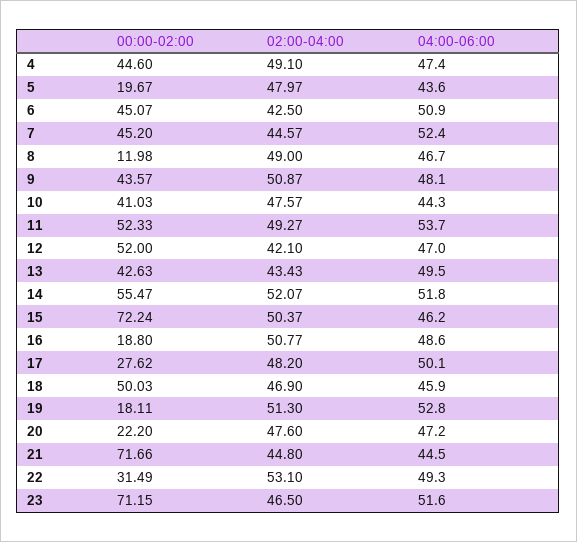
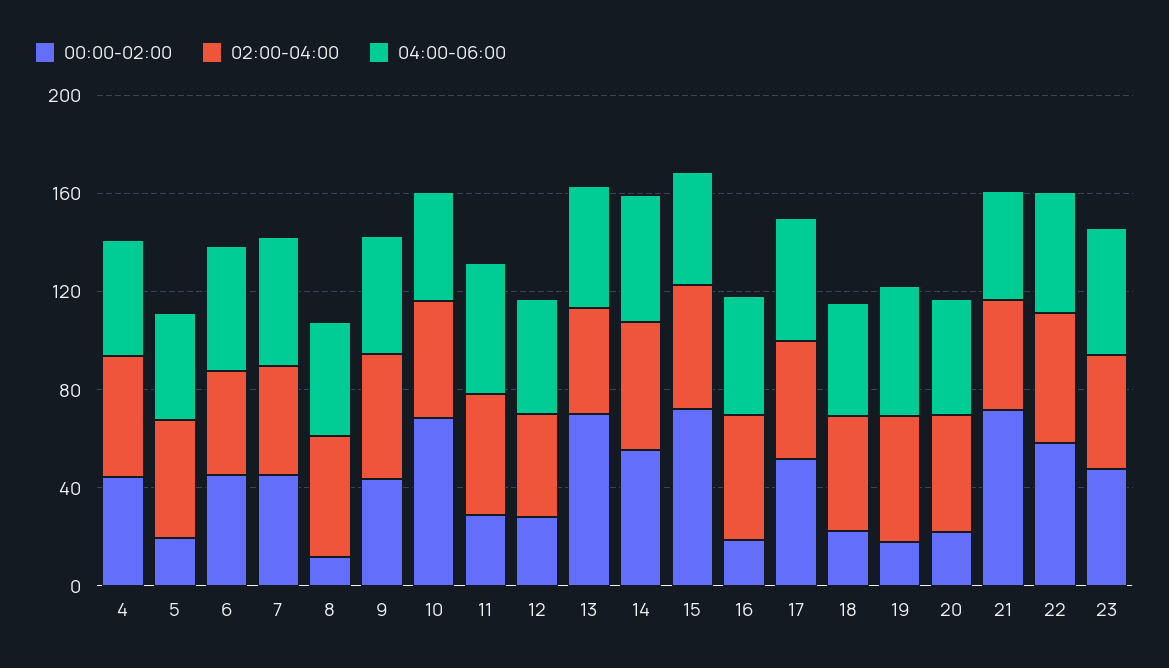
00:00-02:00, 10: 41.03 -> 70
00:00-02:00, 11: 52.33 -> 30
00:00-02:00, 12: 52 -> 30
00:00-02:00, 13: 42.63 -> 70
00:00-02:00, 17: 27.62 -> 50
00:00-02:00, 18: 50.03 -> 20
00:00-02:00, 22: 31.49 -> 60
00:00-02:00, 23: 71.15 -> 50

